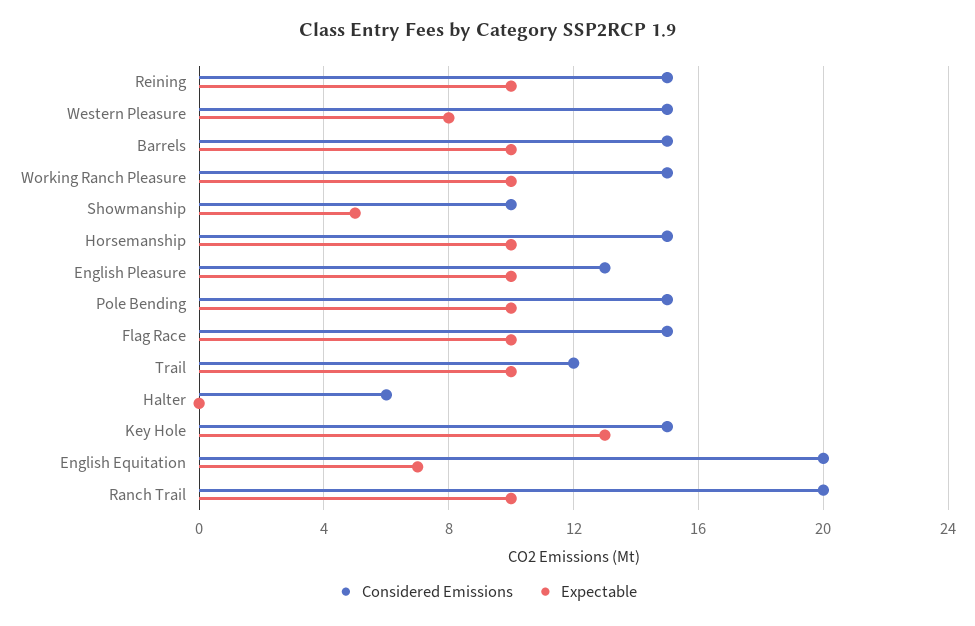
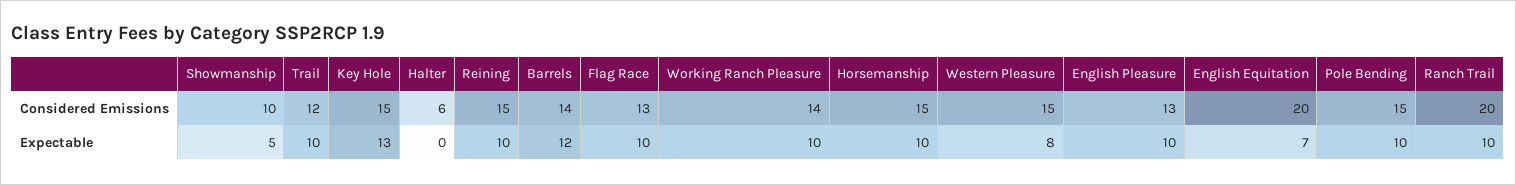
Considered Emissions, Barrels: 15 -> 14
Expectable, Barrels: 10 -> 12
Considered Emissions, Working Ranch Pleasure: 15 -> 14
Considered Emissions, Flag Race: 15 -> 13

